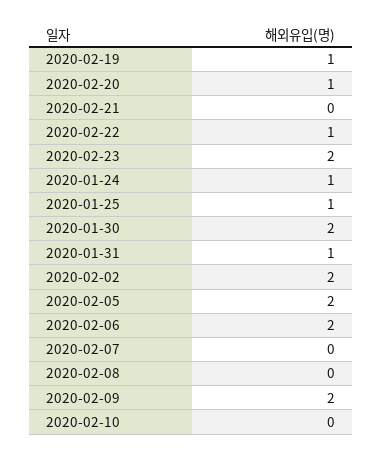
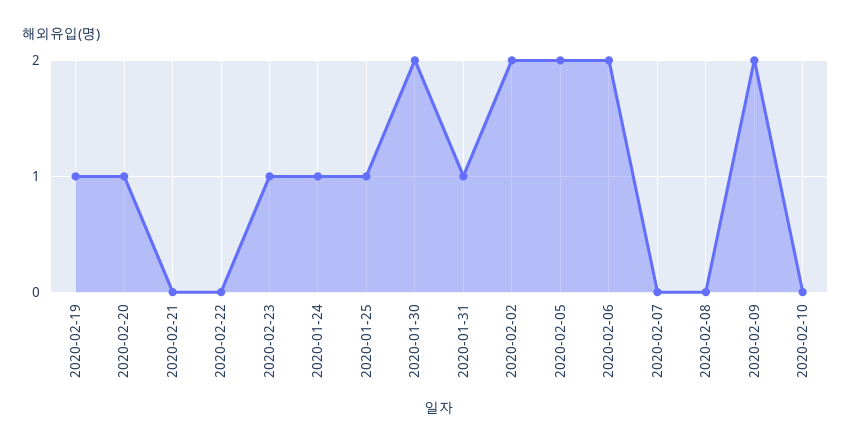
2020-02-22: 1 -> 0
2020-02-23: 2 -> 1

